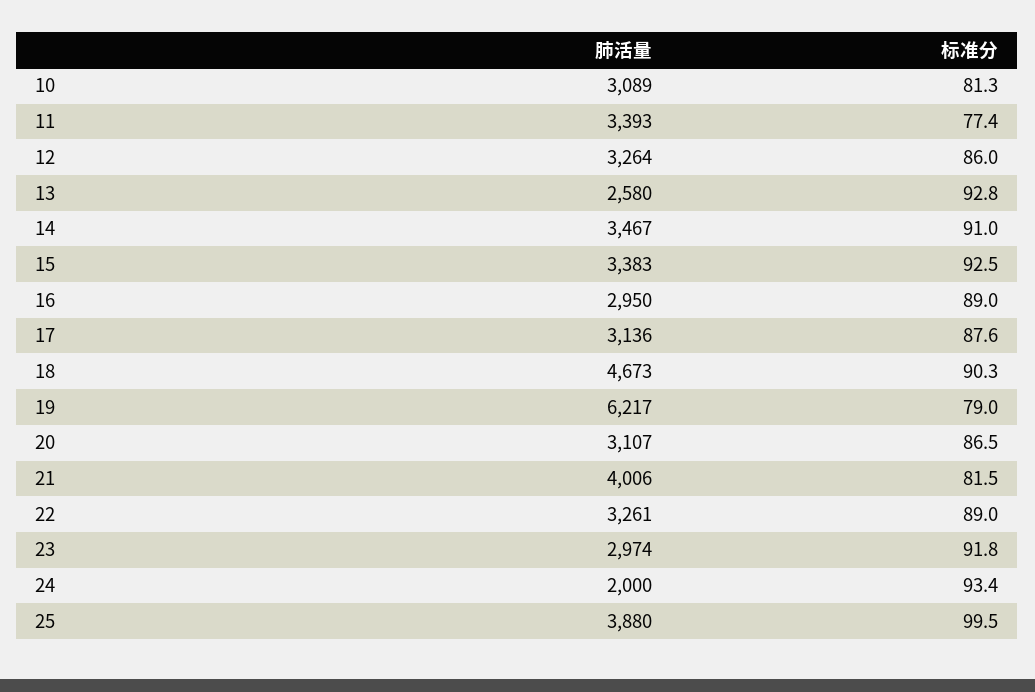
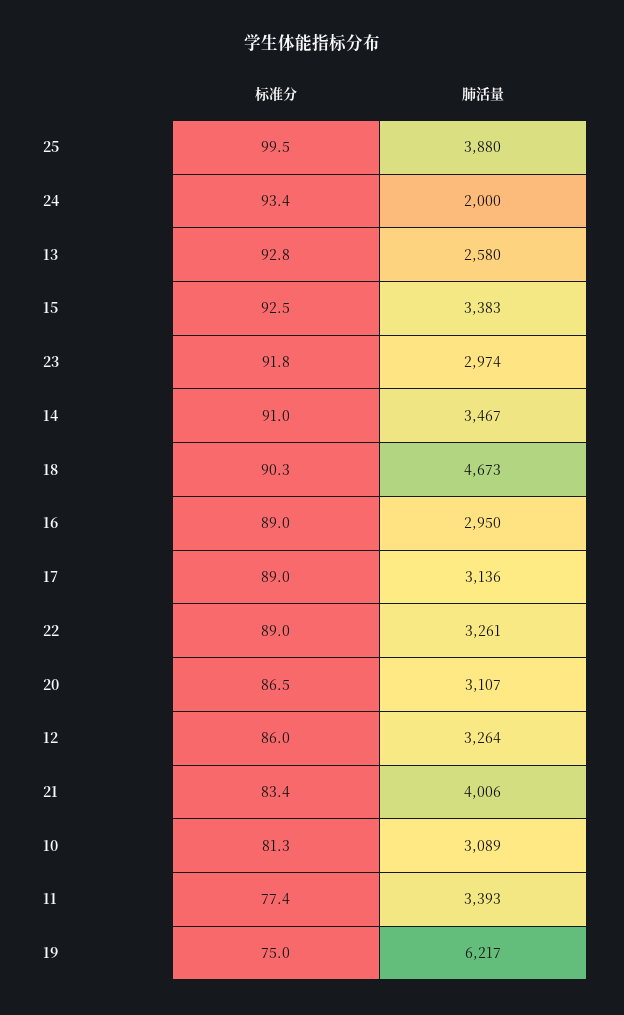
标准分, 17: 87.6 -> 89
标准分, 19: 79 -> 75
标准分, 21: 81.5 -> 83.4

